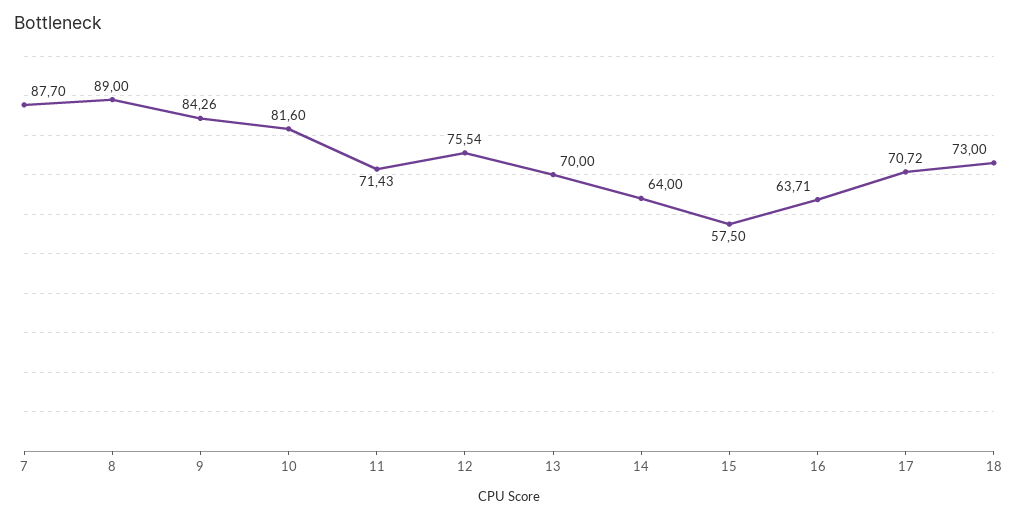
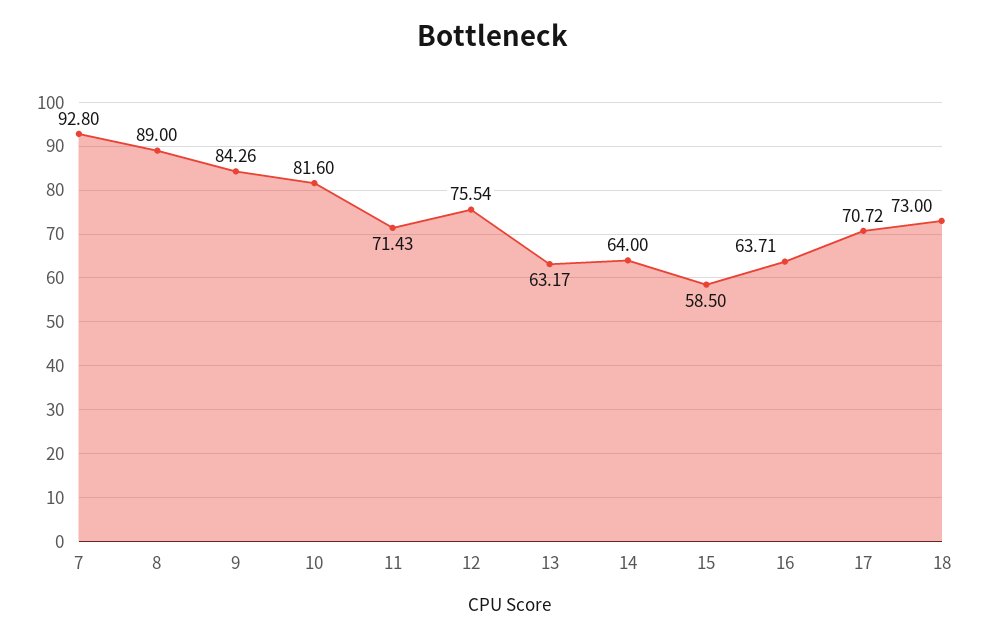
7: 87.7 -> 92.8
13: 70 -> 63.17
15: 57.5 -> 58.5

